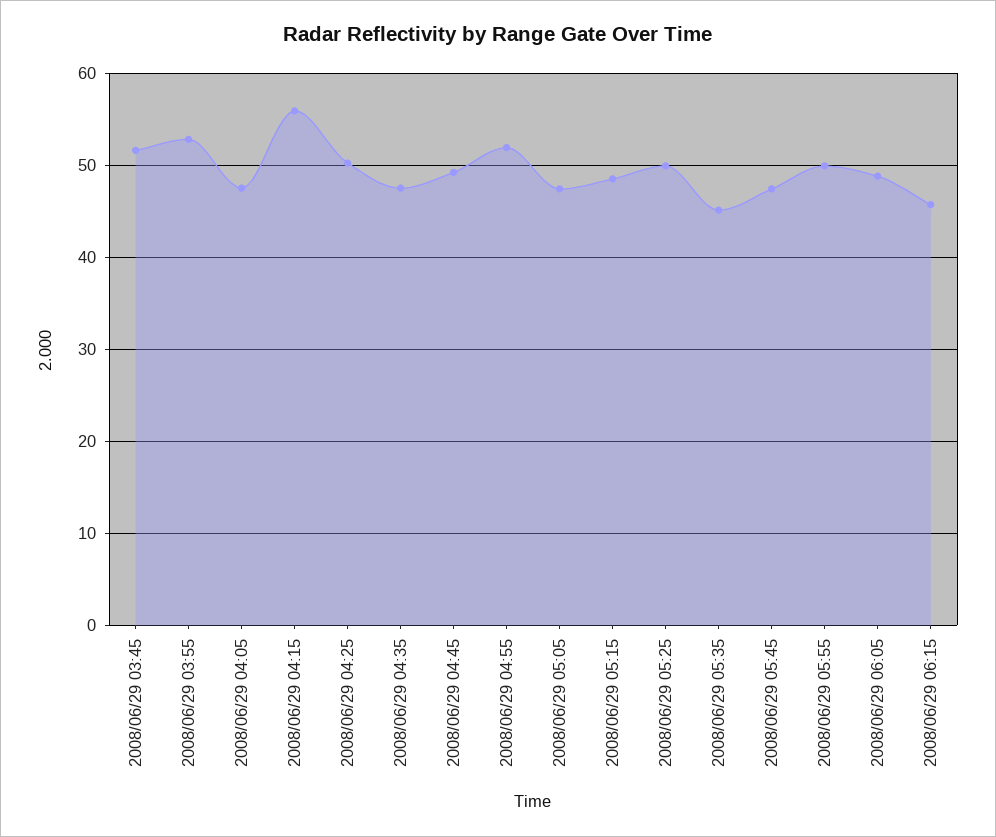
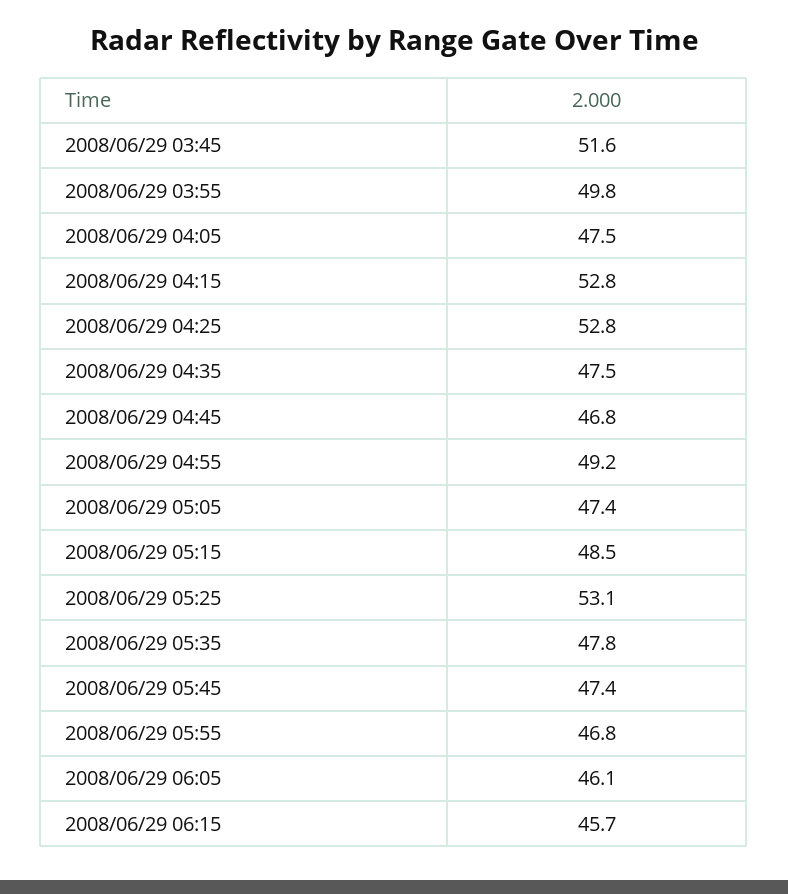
2008/06/29 03:55: 53 -> 49.8
2008/06/29 04:15: 56 -> 52.8
2008/06/29 04:25: 50 -> 52.8
2008/06/29 04:45: 49 -> 46.8
2008/06/29 04:55: 52 -> 49.2
2008/06/29 05:25: 50 -> 53.1
2008/06/29 05:35: 45 -> 47.8
2008/06/29 05:55: 50 -> 46.8
2008/06/29 06:05: 49 -> 46.1

